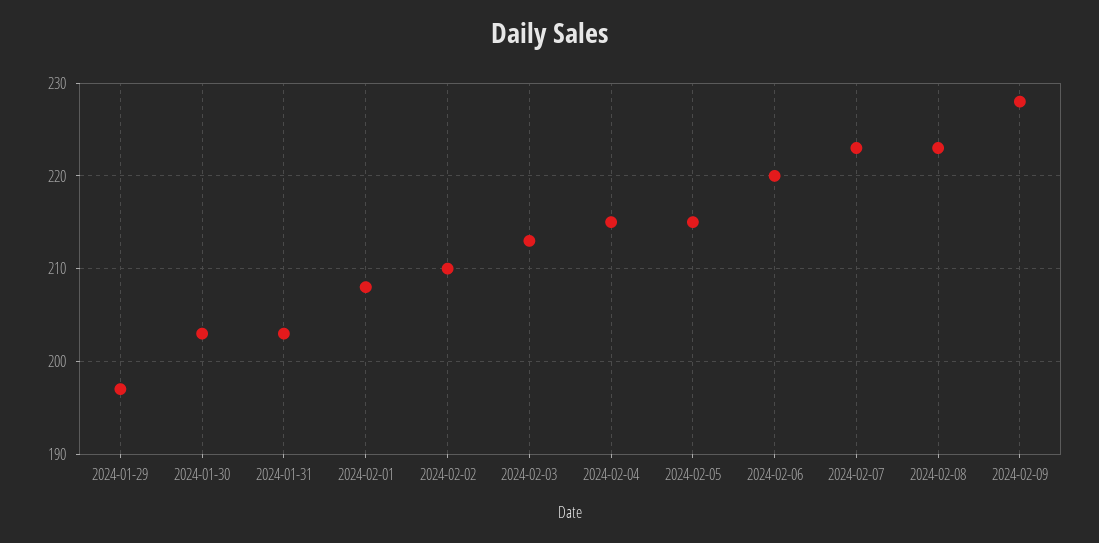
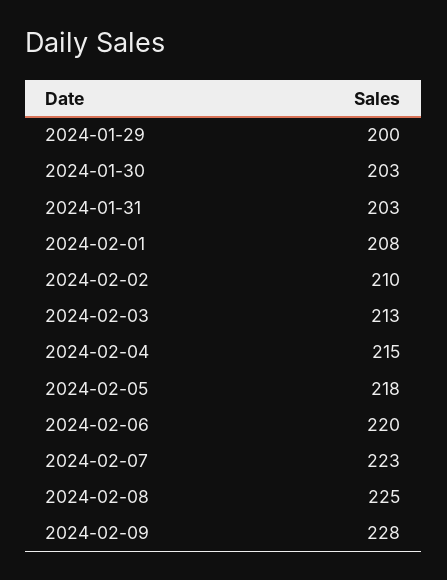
2024-01-29: 197 -> 200
2024-02-05: 215 -> 218
2024-02-08: 223 -> 225

